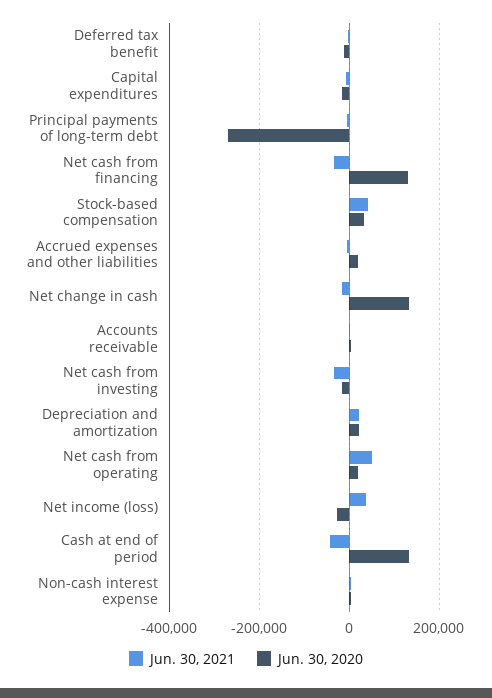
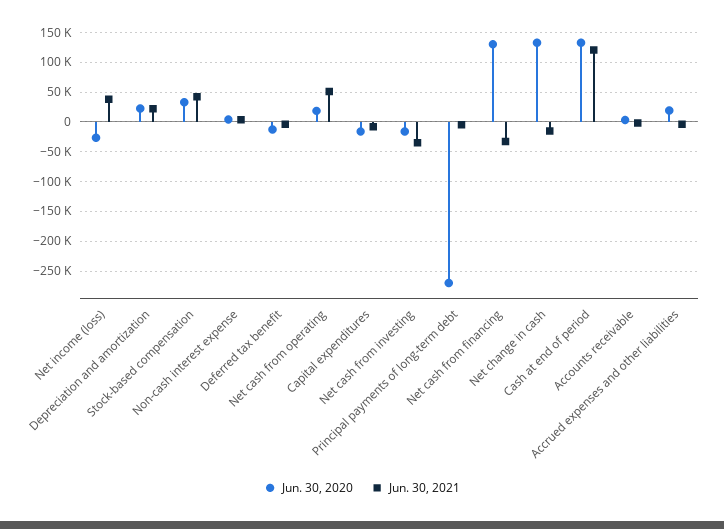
Jun. 30, 2021, Cash at end of period: -40000 -> 125000

